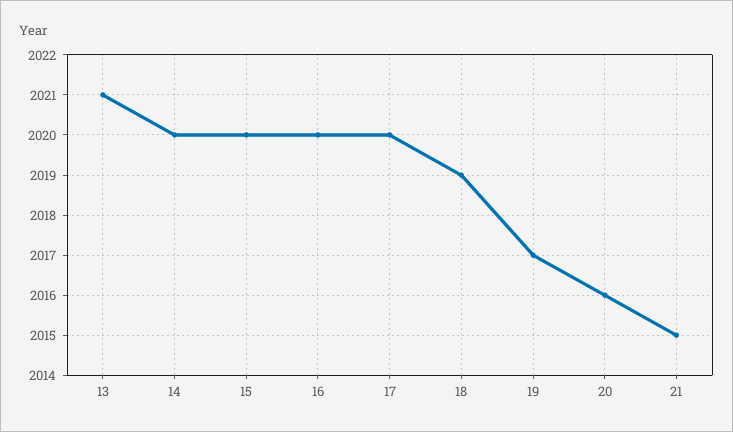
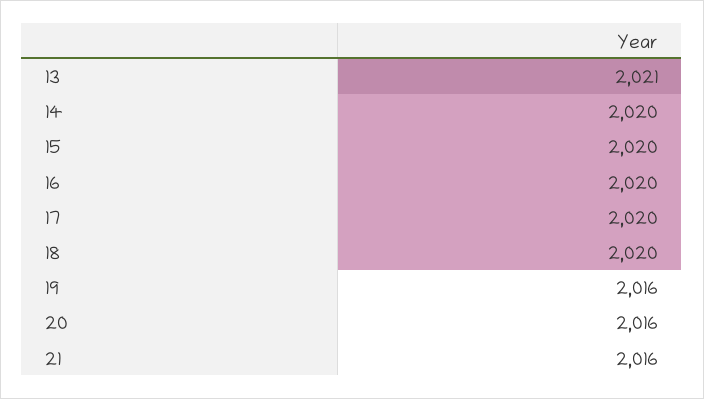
18: 2019 -> 2020
19: 2017 -> 2016
21: 2015 -> 2016

